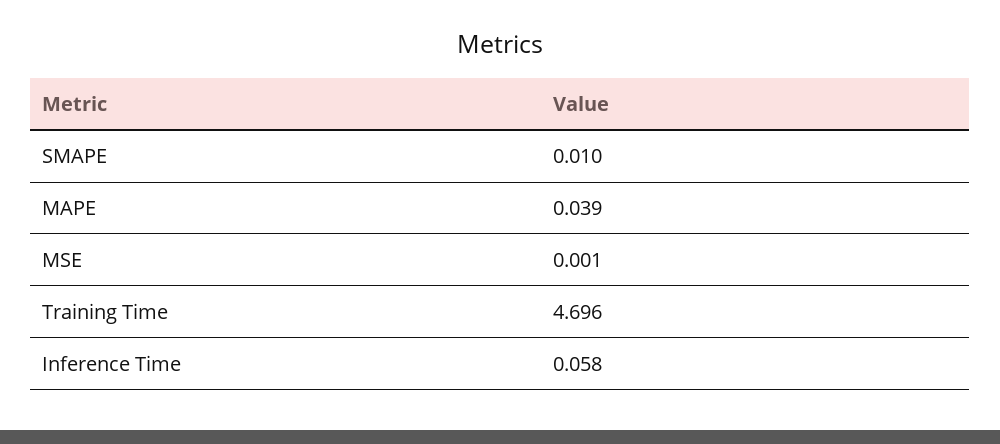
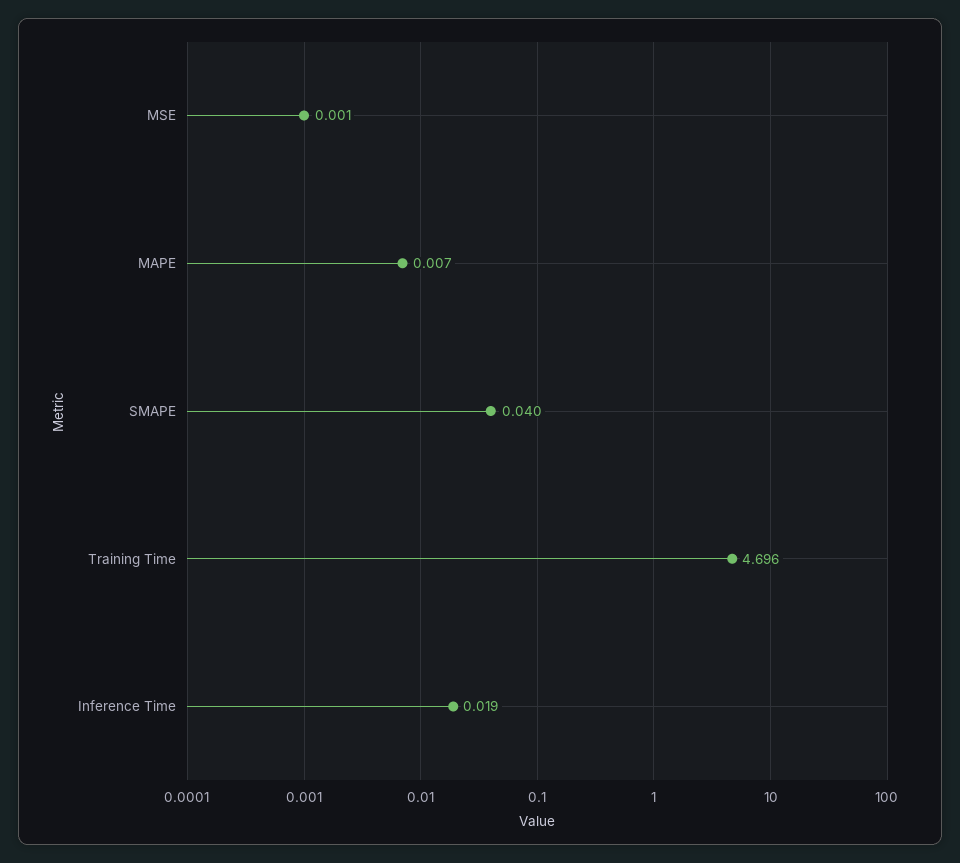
SMAPE: 0.01 -> 0.04
MAPE: 0.039 -> 0.007
Inference Time: 0.058 -> 0.019

